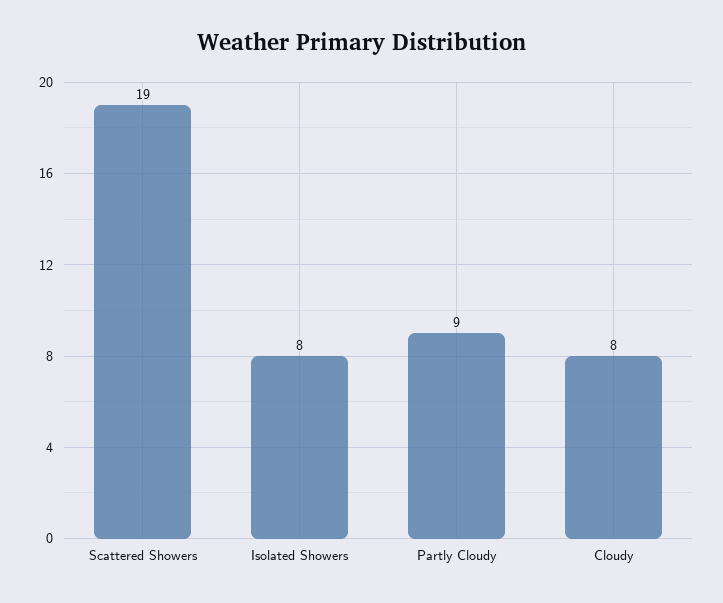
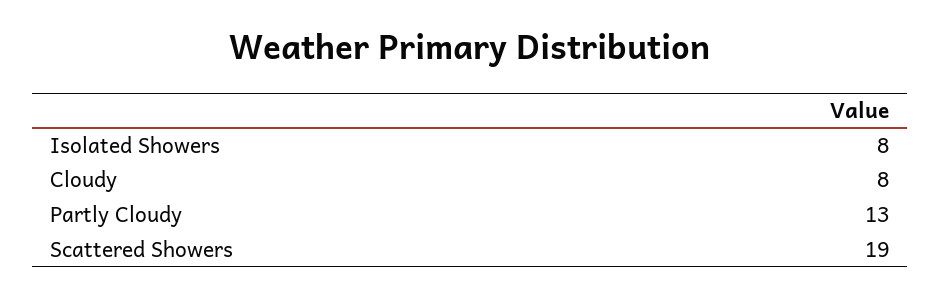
Partly Cloudy: 9 -> 13

